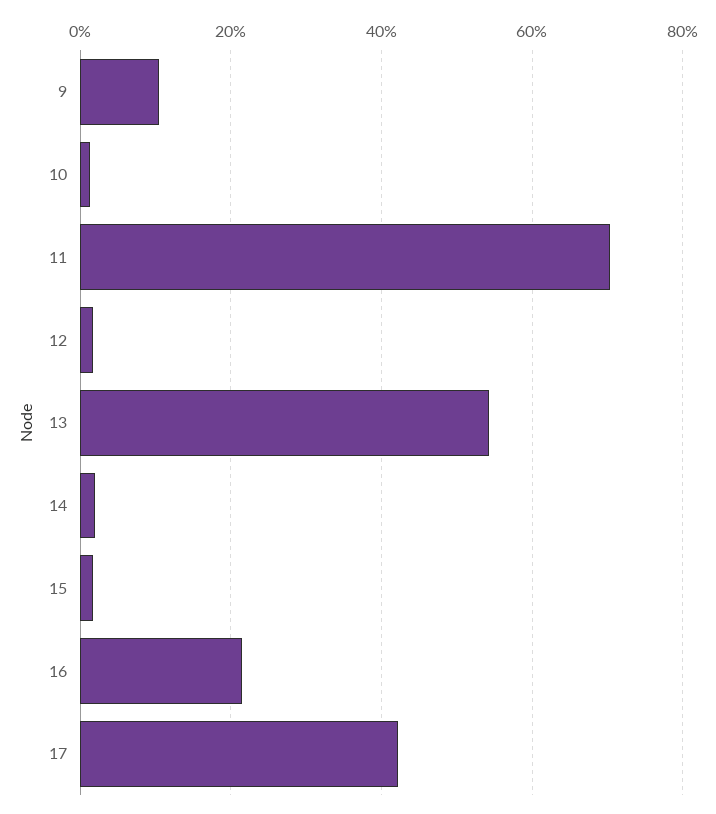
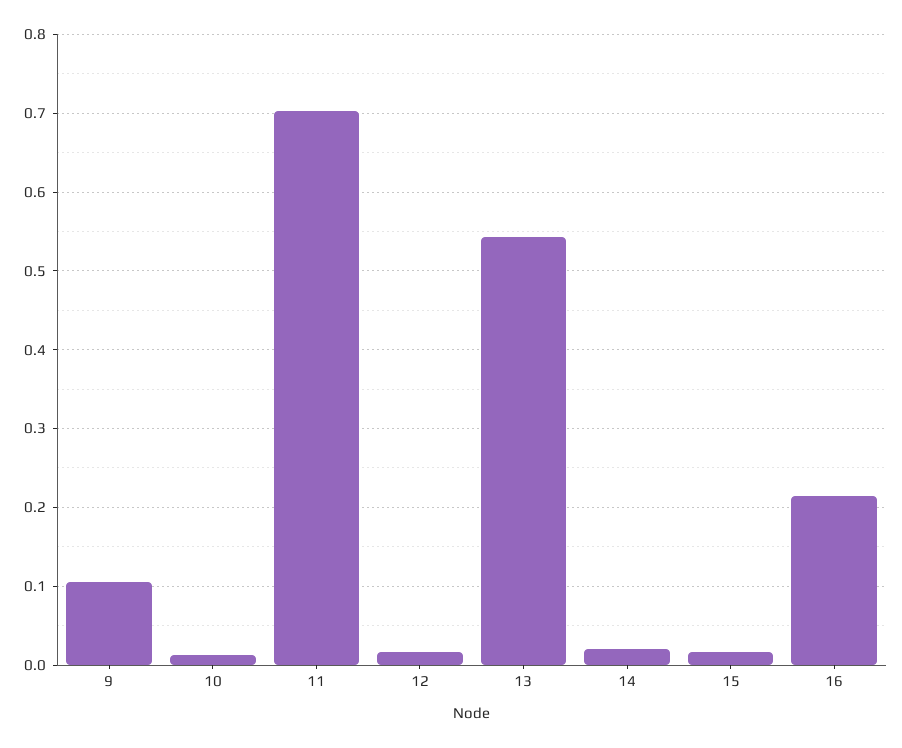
17: 0.42 -> none

